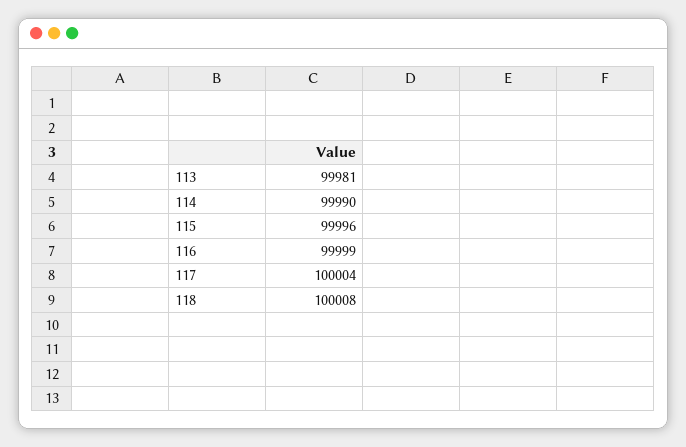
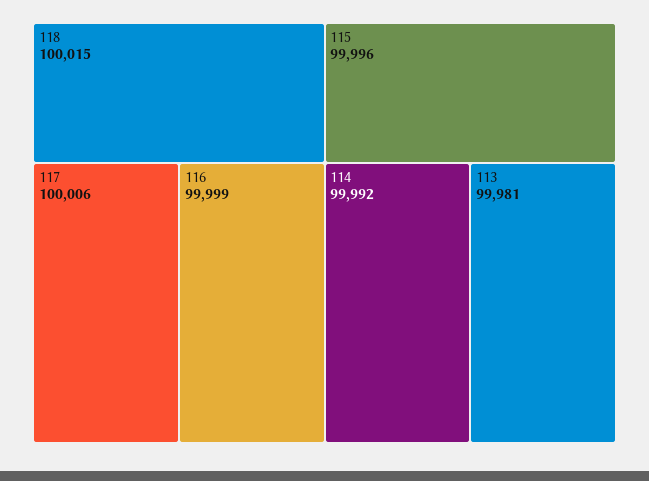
114: 99990 -> 99992
117: 100004 -> 100006
118: 100008 -> 100015

